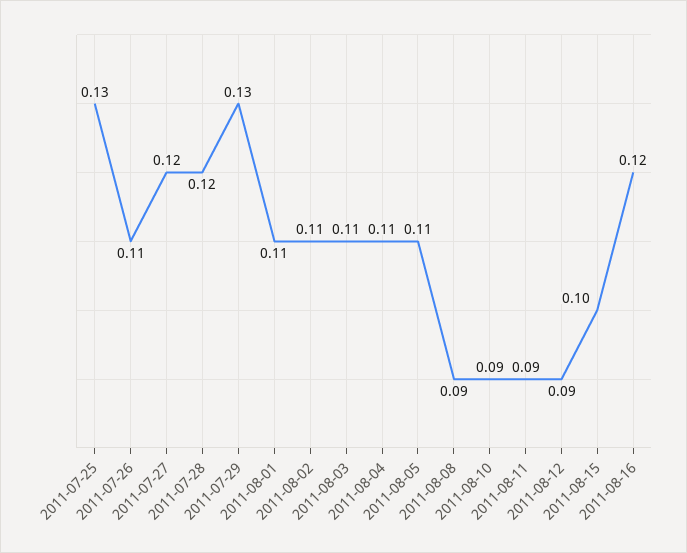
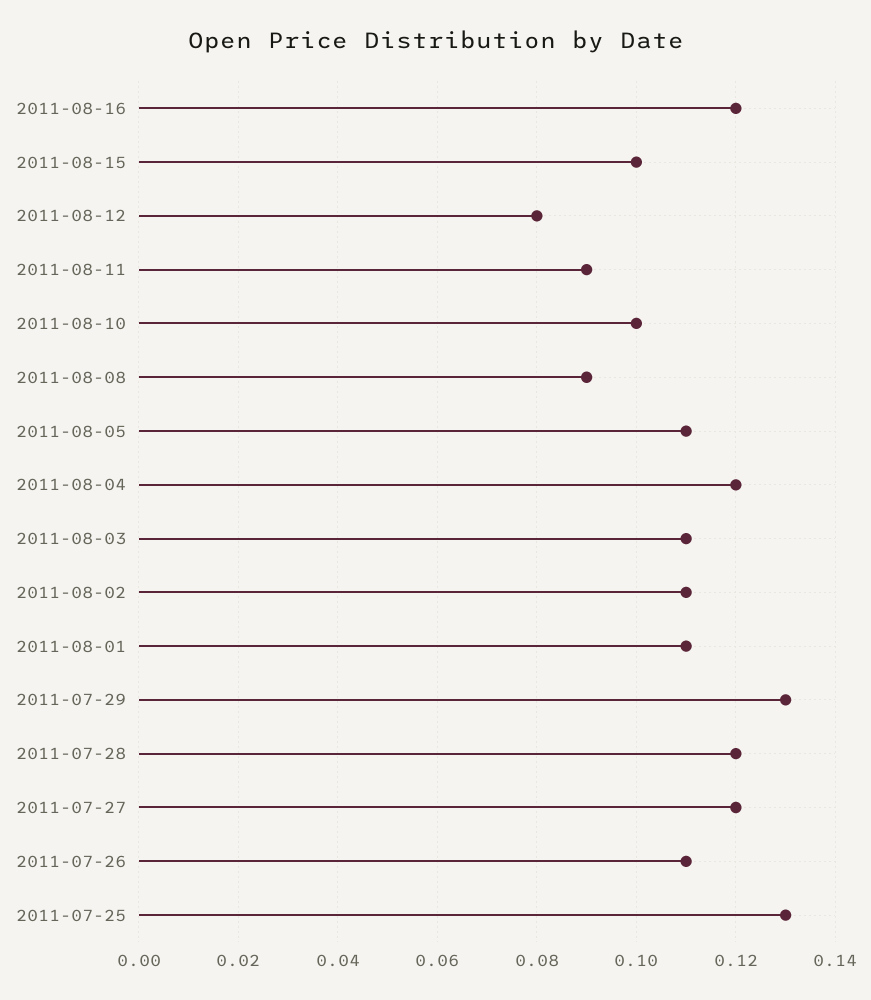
2011-08-04: 0.11 -> 0.12
2011-08-10: 0.09 -> 0.1
2011-08-12: 0.09 -> 0.08

